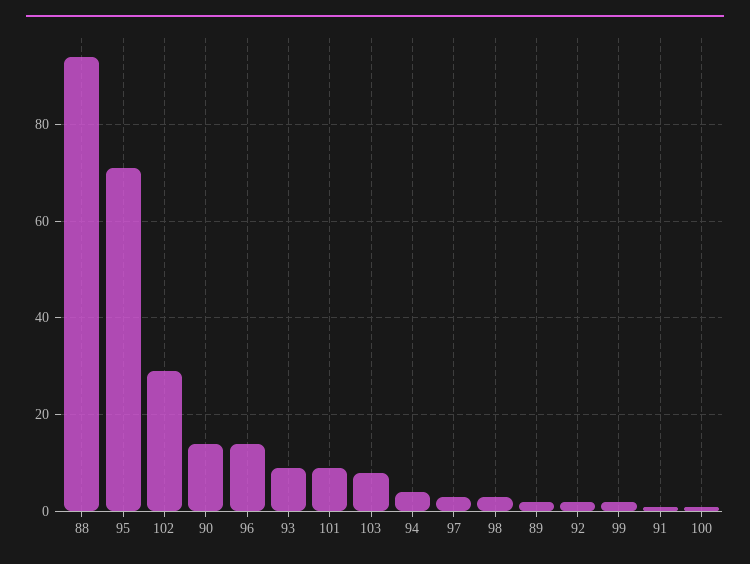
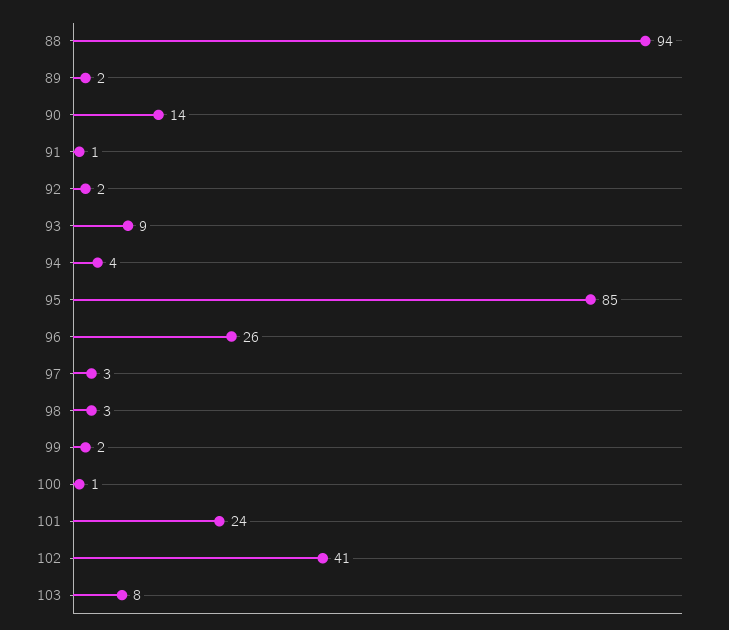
95: 70 -> 85
102: 30 -> 41
96: 15 -> 26
101: 10 -> 24

